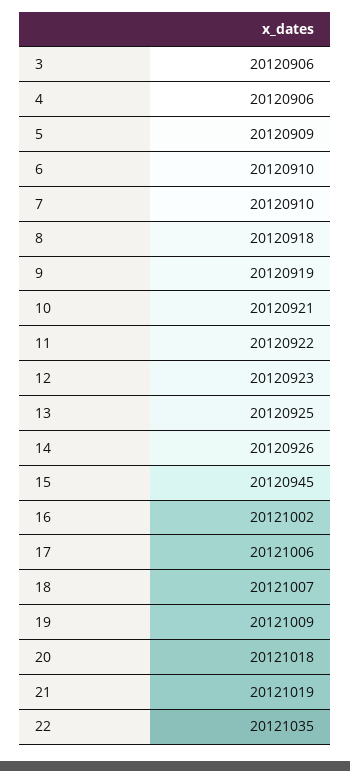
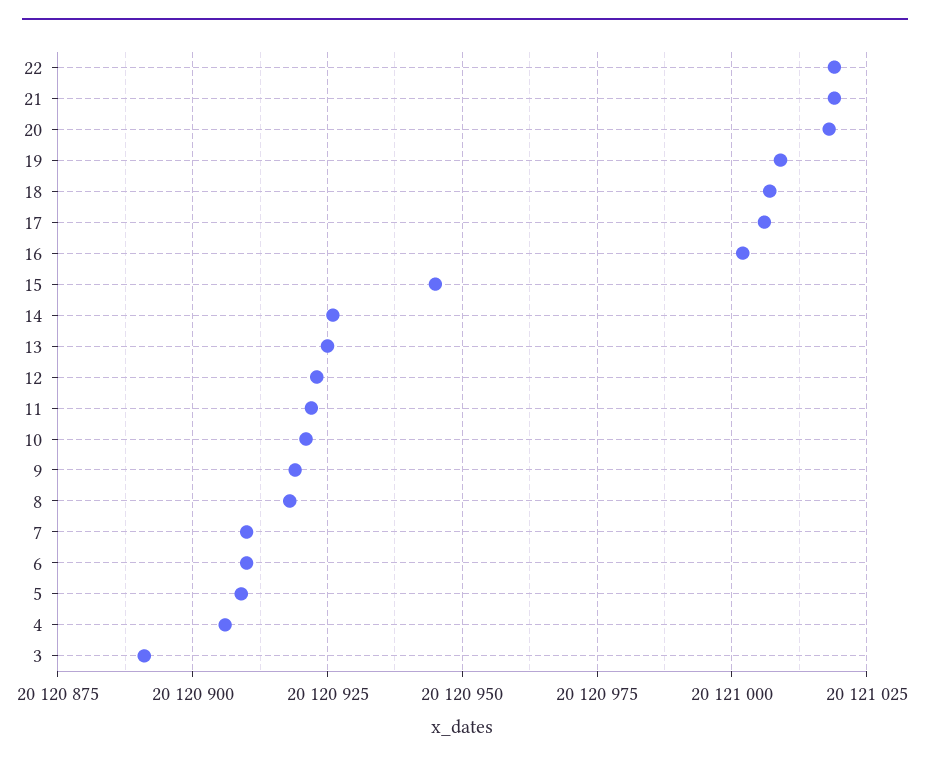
3: 20120906 -> 20120890
22: 20121035 -> 20121020

